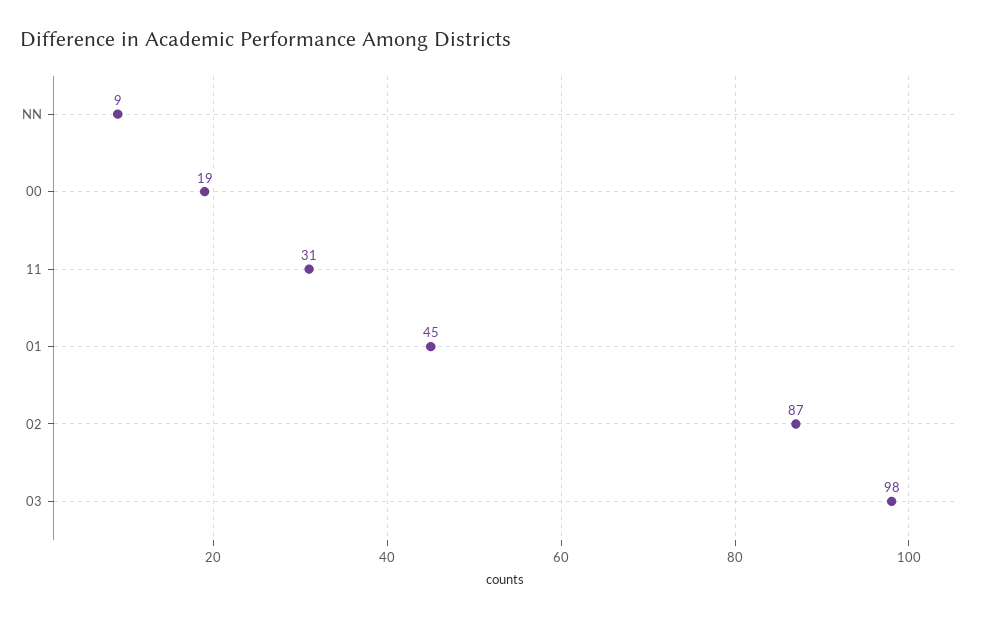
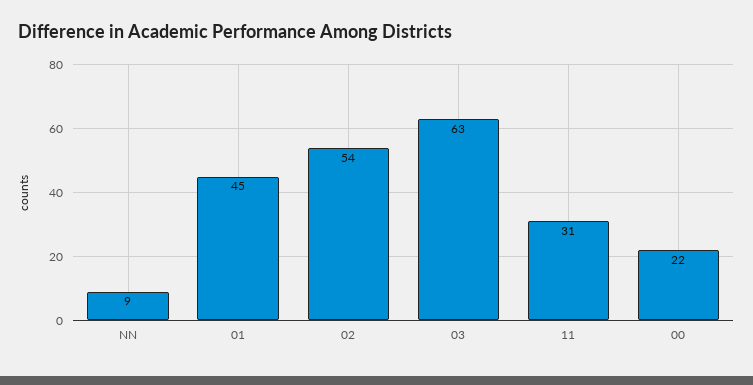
00: 19 -> 22
02: 87 -> 54
03: 98 -> 63

